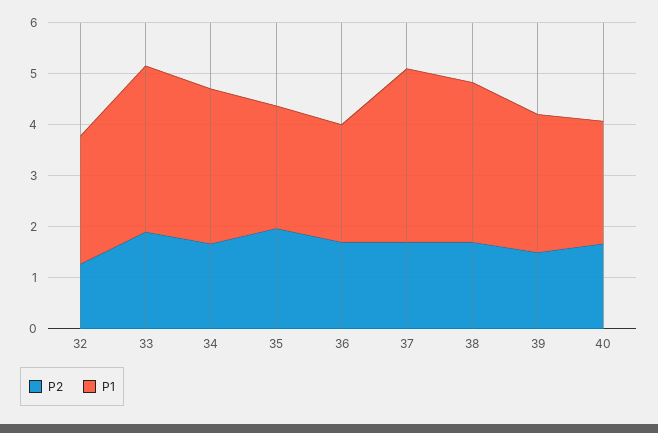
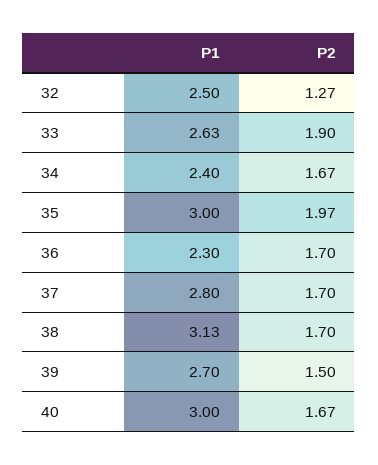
P1, 33: 3.2 -> 2.63
P1, 34: 3 -> 2.4
P1, 35: 2.4 -> 3
P1, 37: 3.4 -> 2.8
P1, 40: 2.4 -> 3

